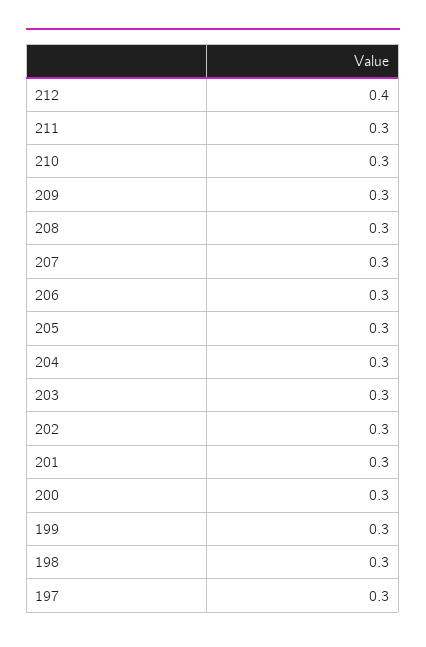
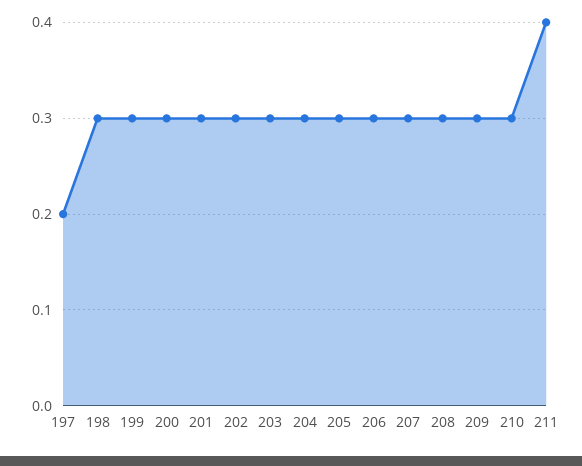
212: 0.4 -> none
211: 0.3 -> 0.4
197: 0.3 -> 0.2

